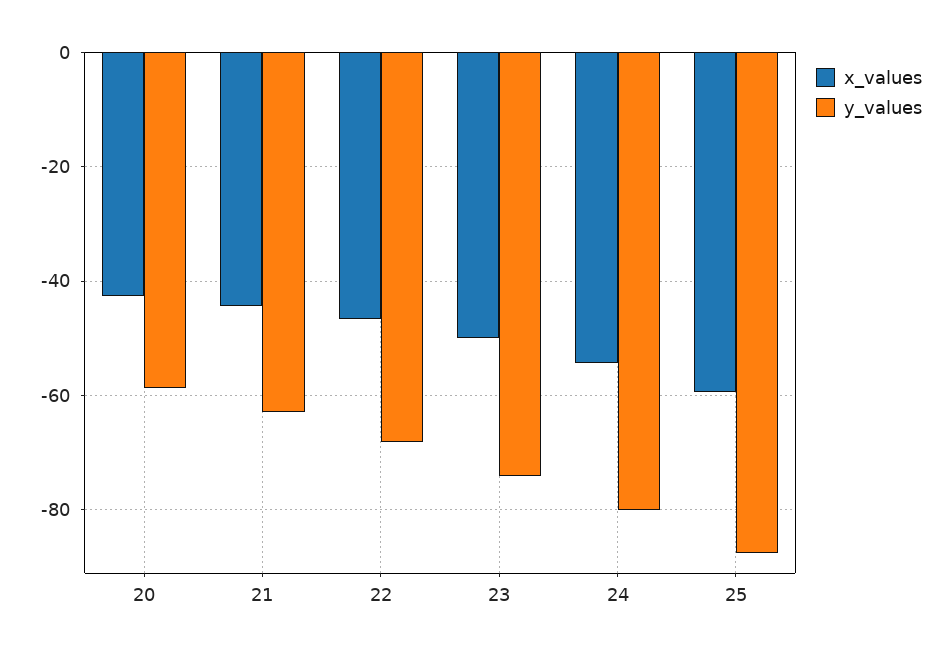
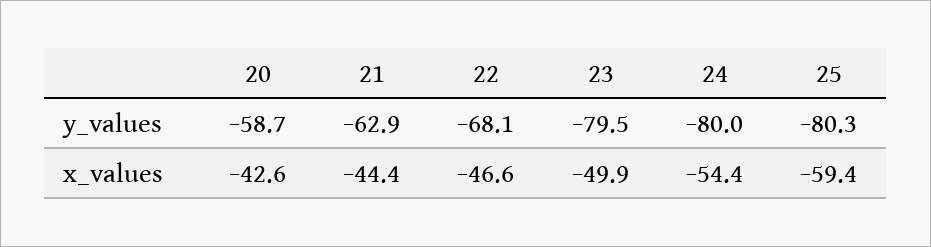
y_values, 23: -74 -> -79.5
y_values, 25: -88 -> -80.3

